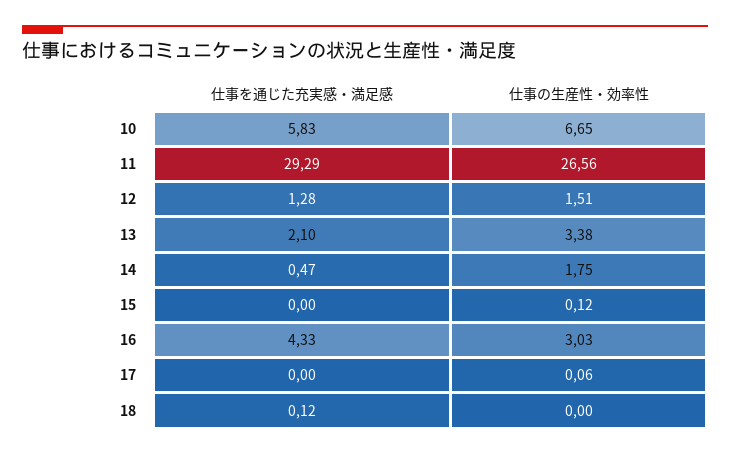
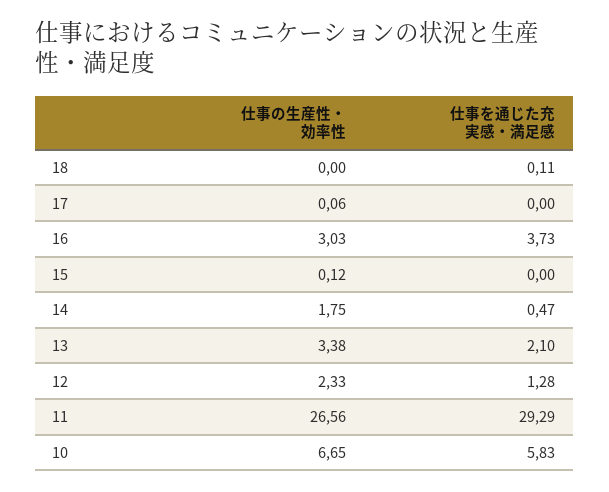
仕事の生産性・効率性, 12: 1.51 -> 2.33
仕事を通じた充実感・満足感, 16: 4.33 -> 3.73
仕事を通じた充実感・満足感, 18: 0.12 -> 0.11

